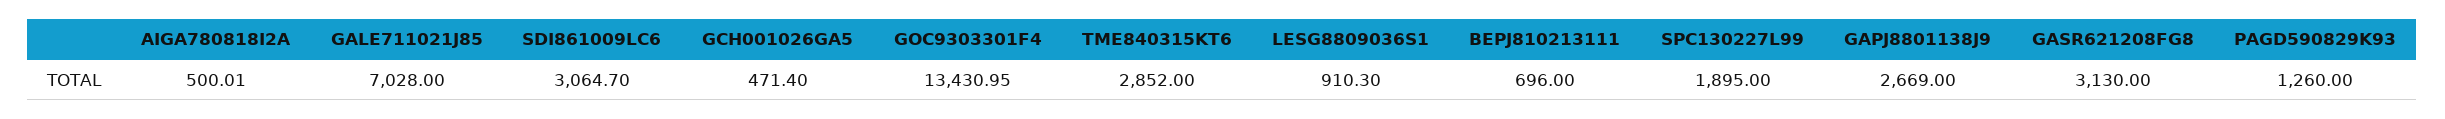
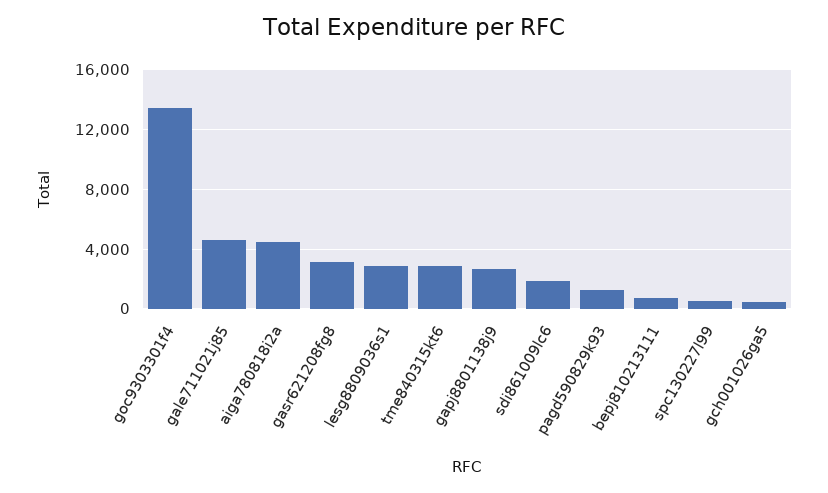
AIGA780818I2A: 500.01 -> 4500
GALE711021J85: 7028 -> 4500
SDI861009LC6: 3064.7 -> 2000
LESG8809036S1: 910.3 -> 3000
SPC130227L99: 1895 -> 500

